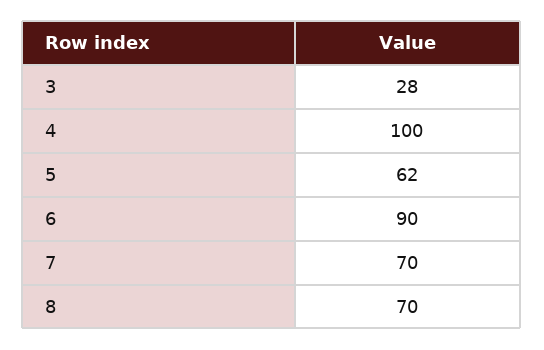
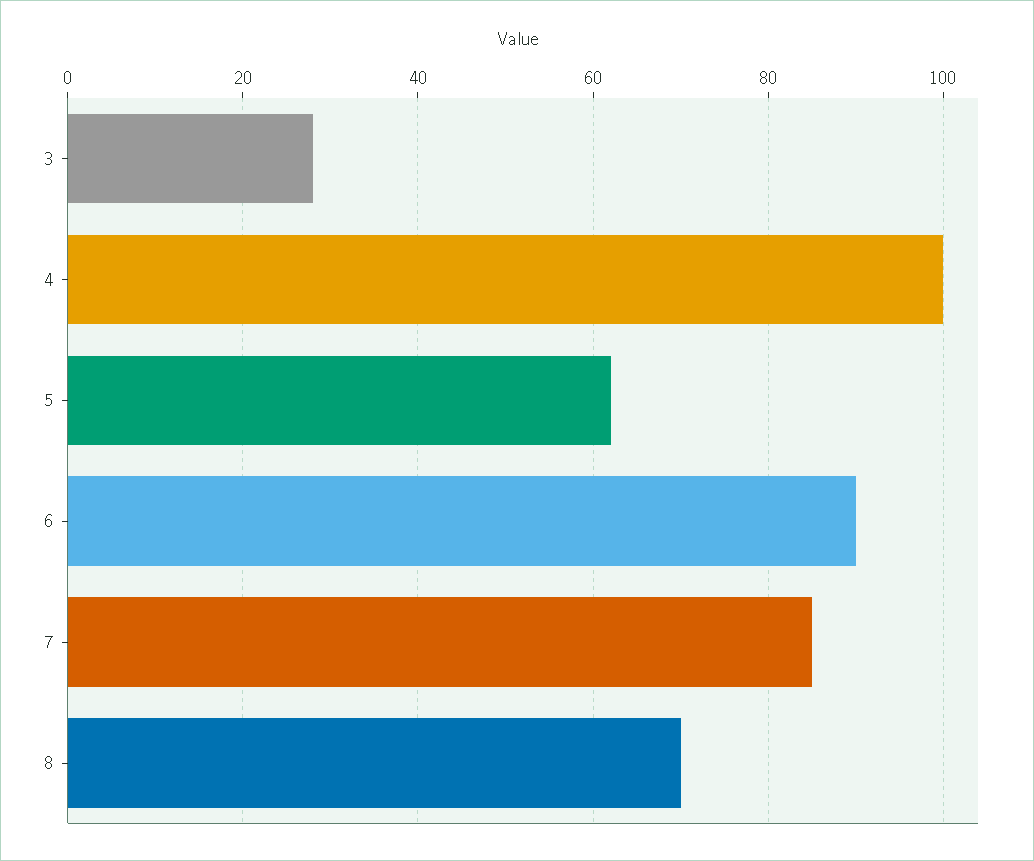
7: 70 -> 85

